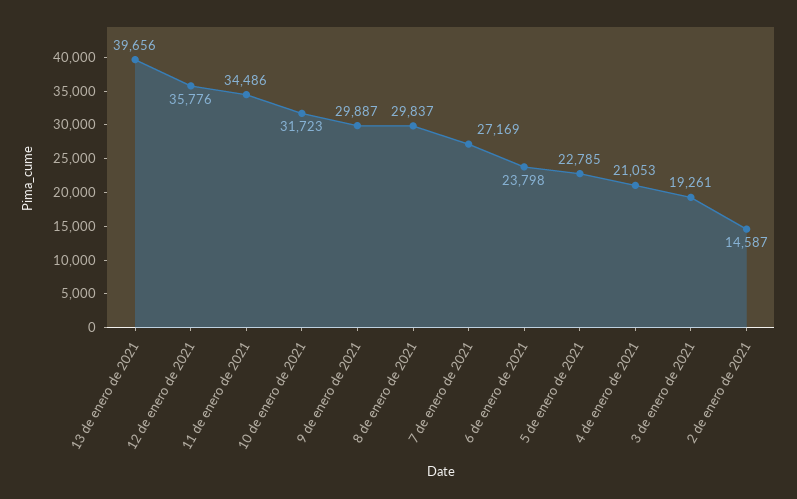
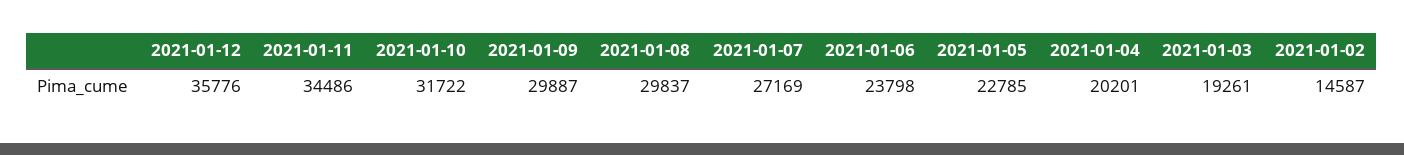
13 de enero de 2021: 39656 -> none
10 de enero de 2021: 31723 -> 31722
4 de enero de 2021: 21053 -> 20201

